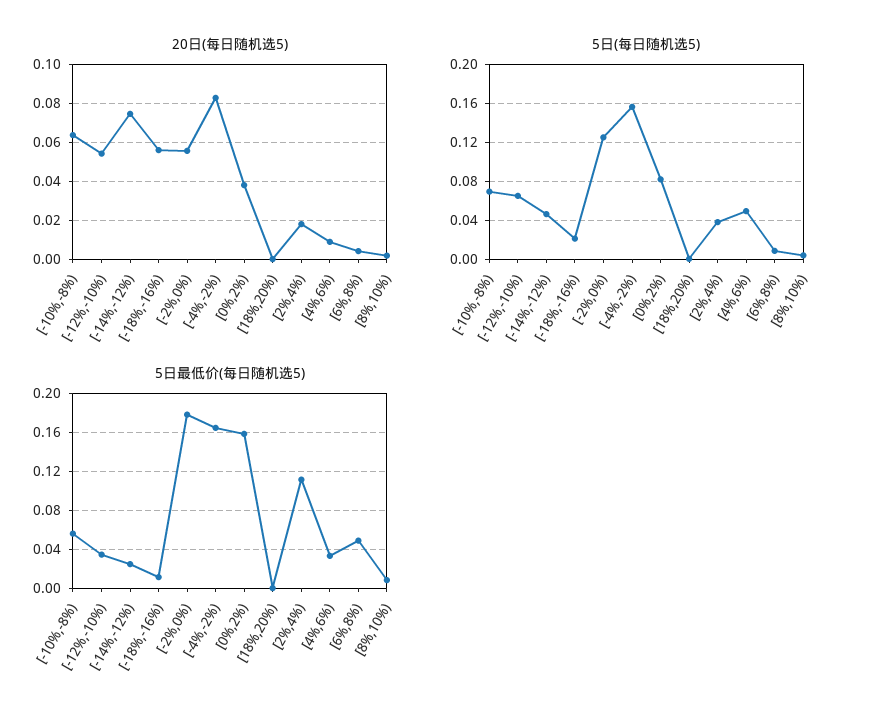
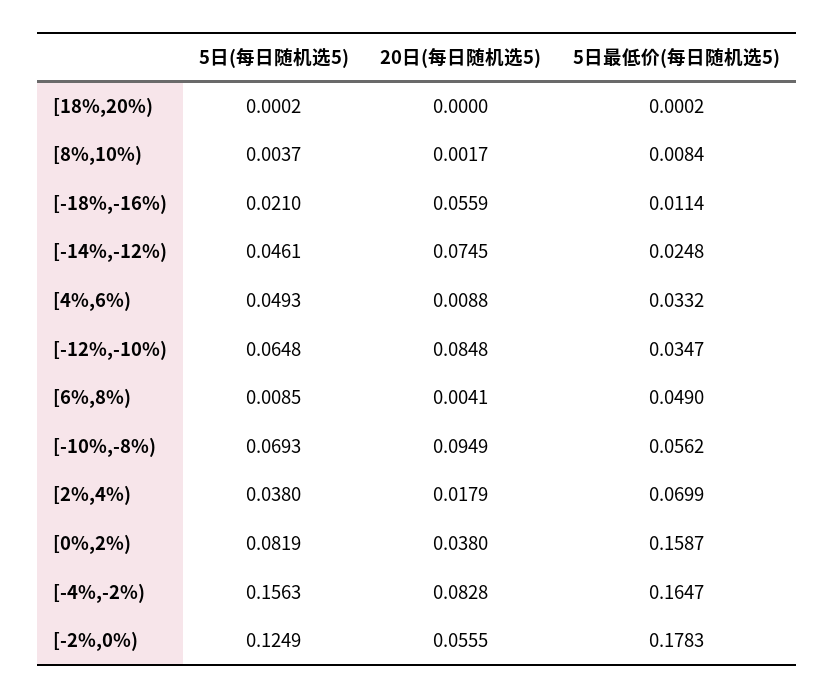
20日(每日随机选5), [-10%,-8%): 0.065 -> 0.0949
20日(每日随机选5), [-12%,-10%): 0.055 -> 0.0848
5日最低价(每日随机选5), [2%,4%): 0.11 -> 0.0699

